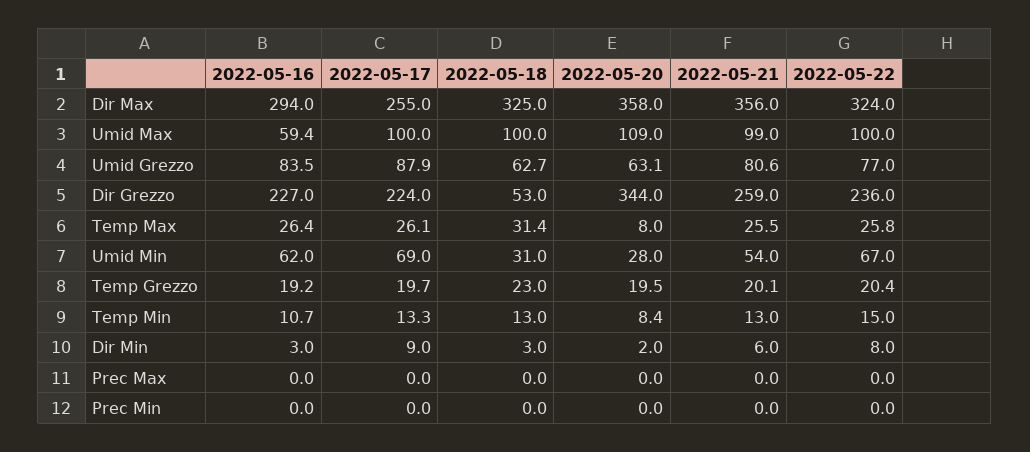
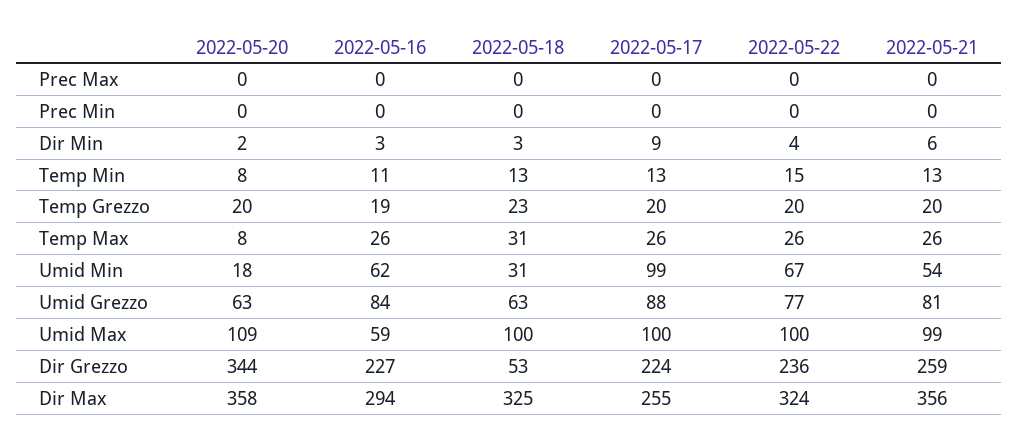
2022-05-17, Umid Min: 69 -> 99
2022-05-20, Umid Min: 28 -> 18
2022-05-22, Dir Min: 8 -> 4

